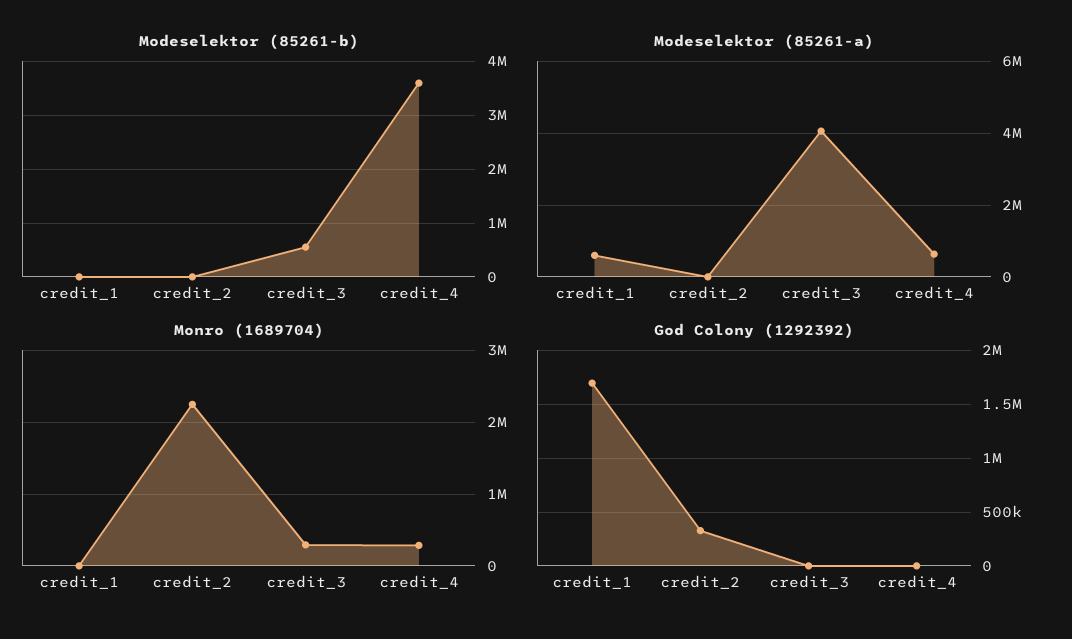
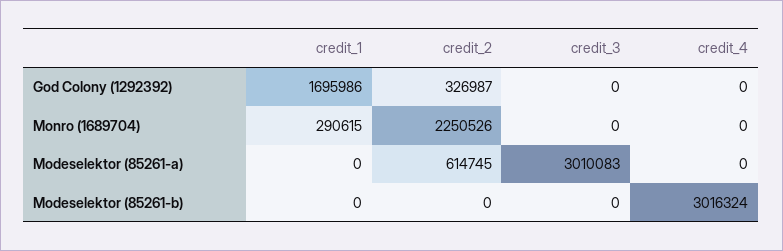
Modeselektor (85261-b), credit_3: 600000 -> 0
Modeselektor (85261-b), credit_4: 3600000 -> 3016324
Modeselektor (85261-a), credit_1: 600000 -> 0
Modeselektor (85261-a), credit_2: 0 -> 614745
Modeselektor (85261-a), credit_3: 4000000 -> 3010083
Modeselektor (85261-a), credit_4: 600000 -> 0
Monro (1689704), credit_1: 0 -> 290615
Monro (1689704), credit_3: 300000 -> 0
Monro (1689704), credit_4: 300000 -> 0

